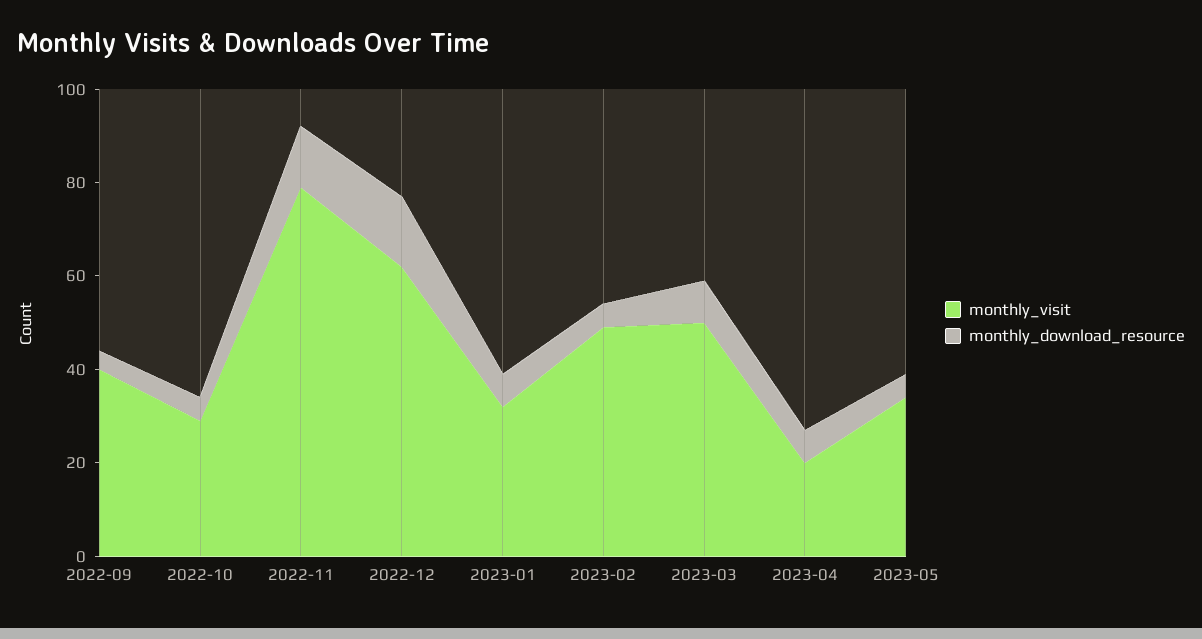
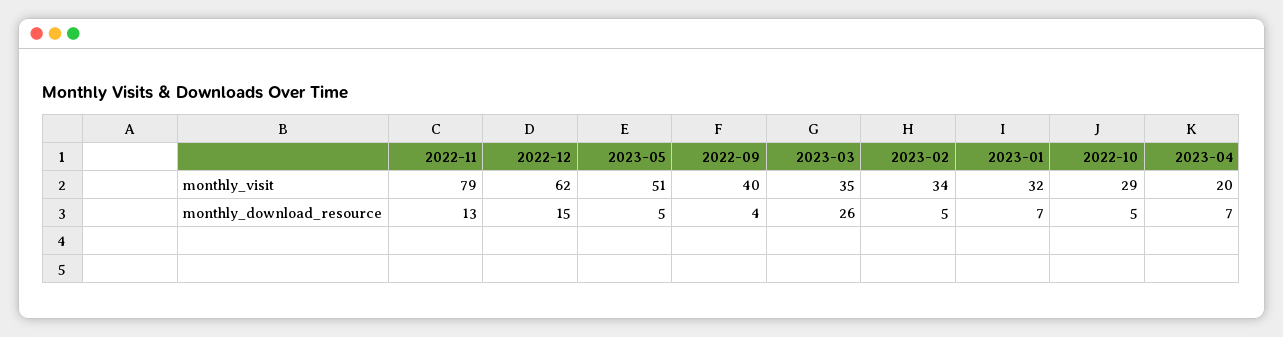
monthly_visit, 2023-02: 50 -> 34
monthly_visit, 2023-03: 50 -> 35
monthly_download_resource, 2023-03: 10 -> 26
monthly_visit, 2023-05: 35 -> 51

